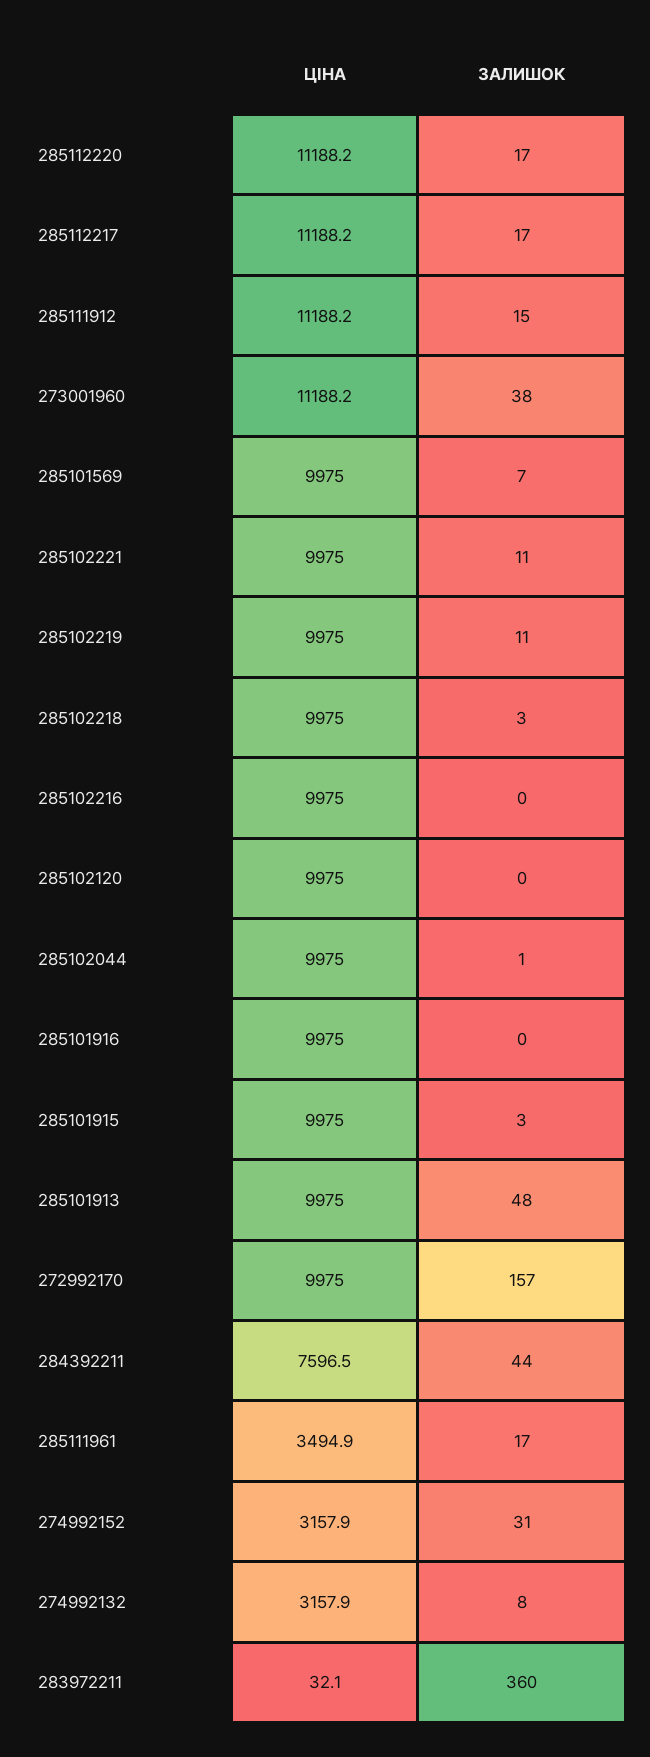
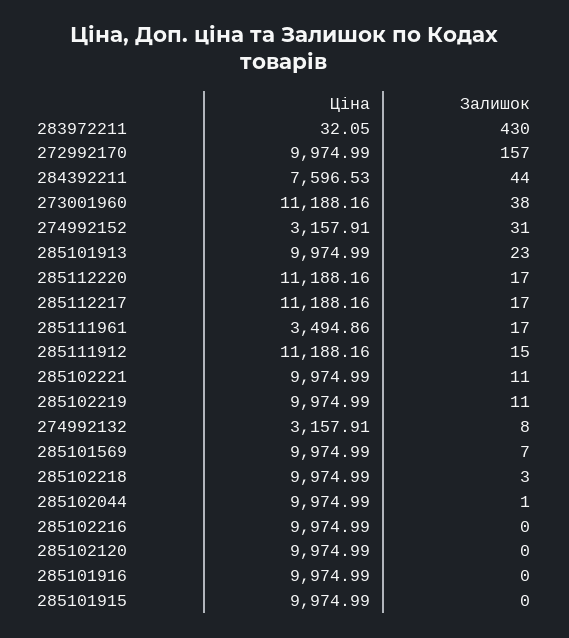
ЗАЛИШОК, 285101915: 3 -> 0
ЗАЛИШОК, 285101913: 48 -> 23
ЗАЛИШОК, 283972211: 360 -> 430

